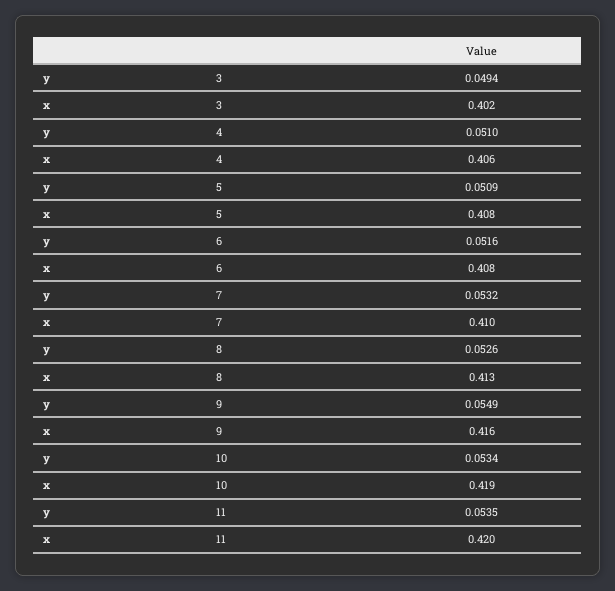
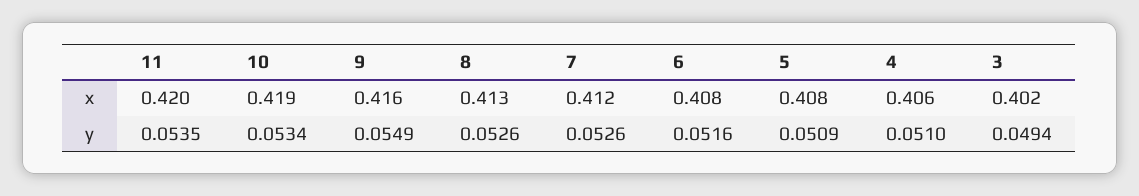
y, 7: 0.0532 -> 0.0526
x, 7: 0.41 -> 0.412

